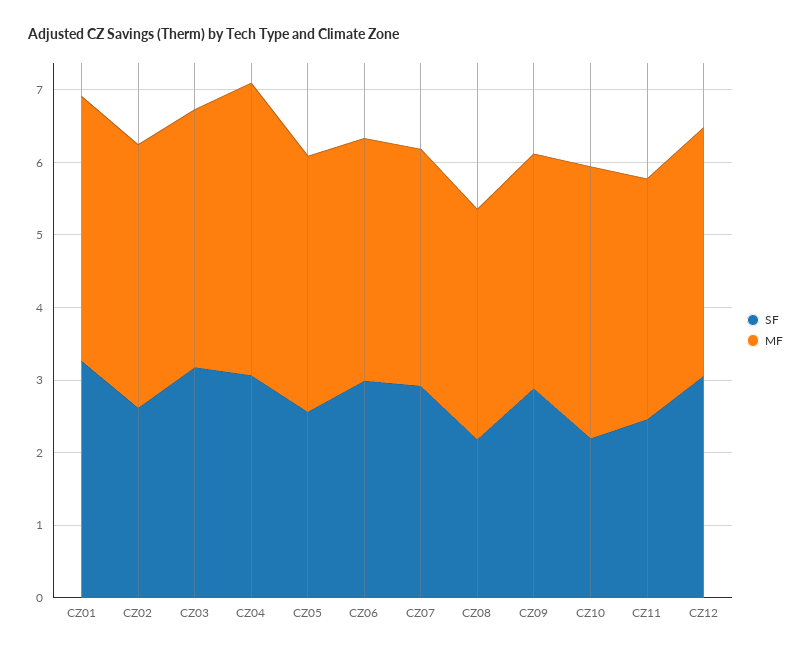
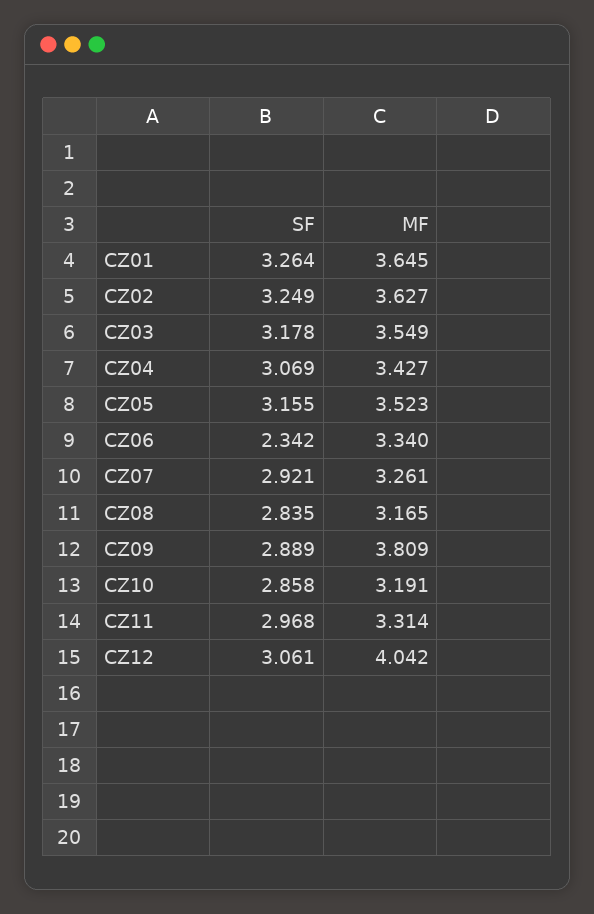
SF, CZ02: 2.6 -> 3.249
MF, CZ04: 4 -> 3.427
SF, CZ05: 2.6 -> 3.155
SF, CZ06: 3 -> 2.342
SF, CZ08: 2.2 -> 2.835
MF, CZ09: 3.2 -> 3.809
SF, CZ10: 2.2 -> 2.858
MF, CZ10: 3.8 -> 3.191
SF, CZ11: 2.4 -> 2.968
MF, CZ12: 3.4 -> 4.042

